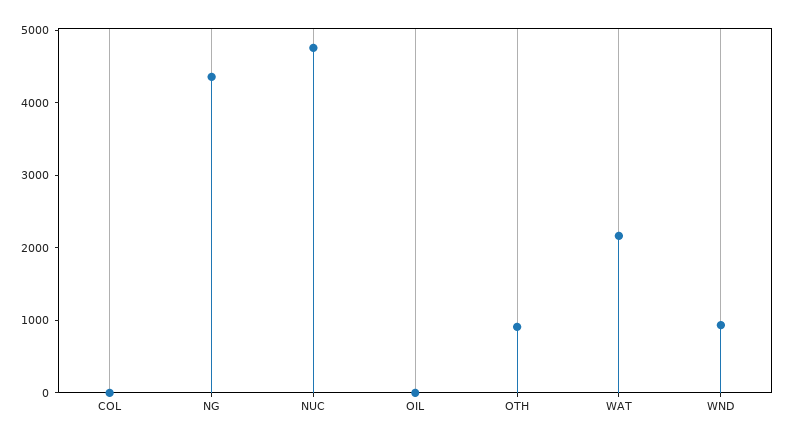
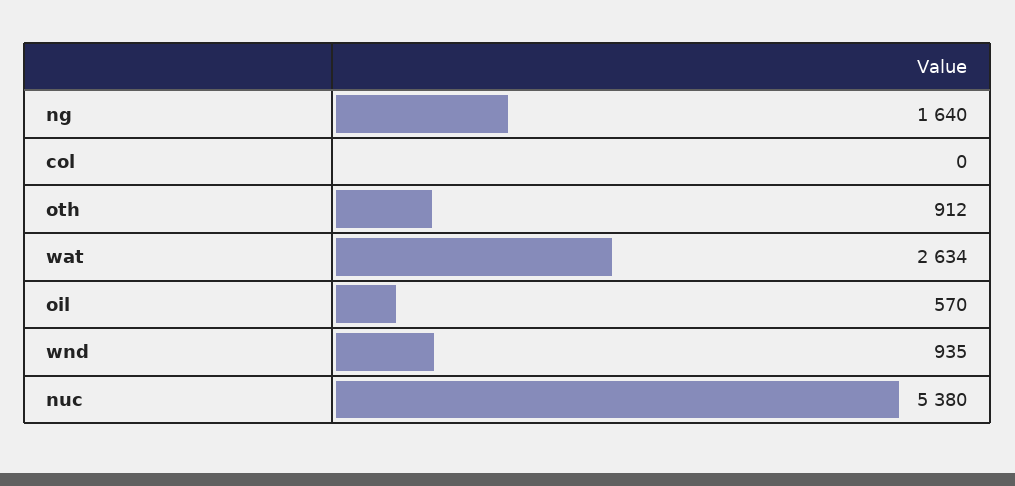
NG: 4400 -> 1640
NUC: 4800 -> 5380
OIL: 0 -> 570
WAT: 2200 -> 2634

